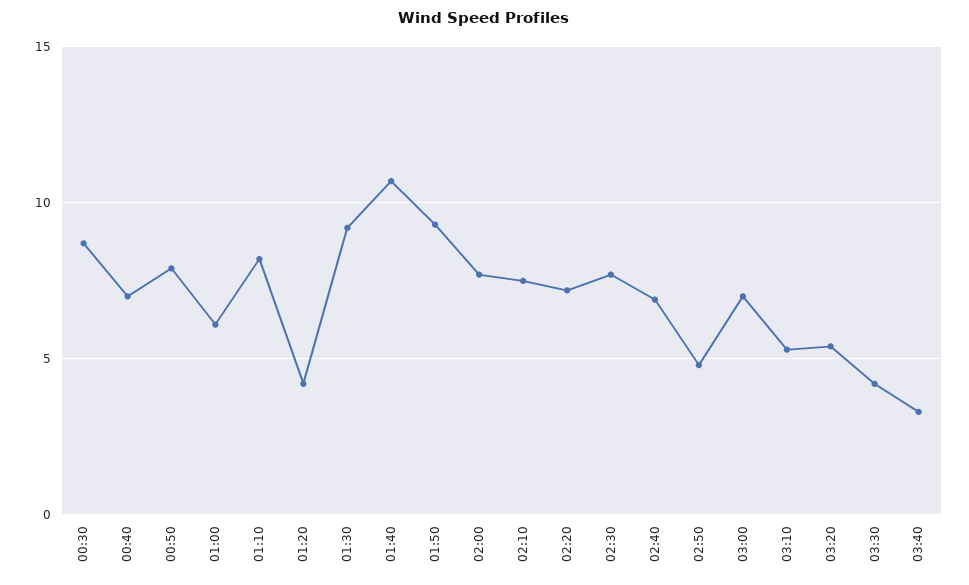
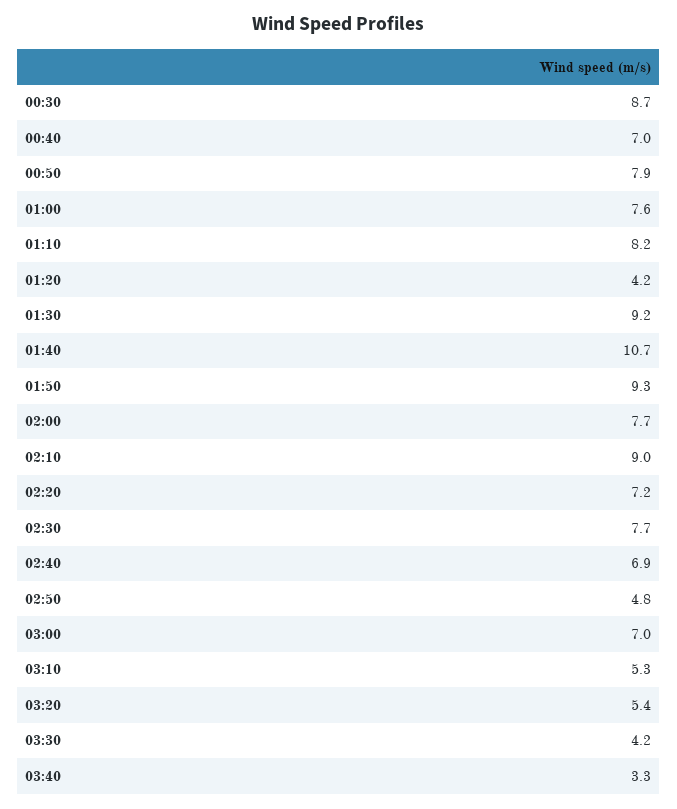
01:00: 6 -> 7.6
02:10: 7.5 -> 9

